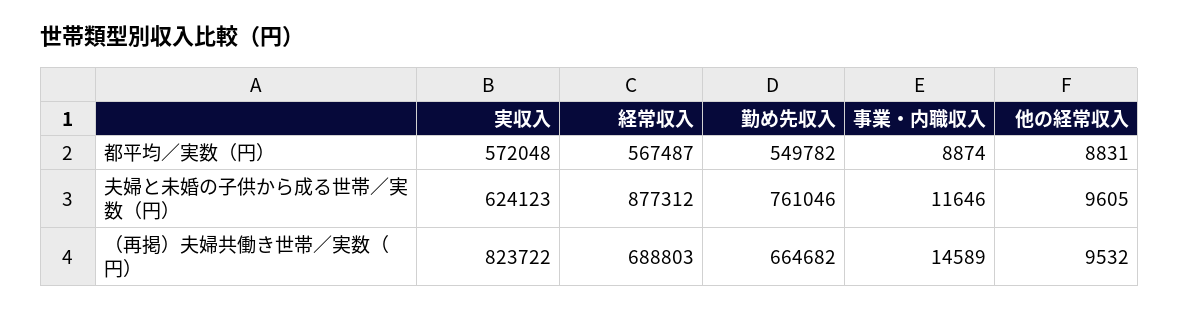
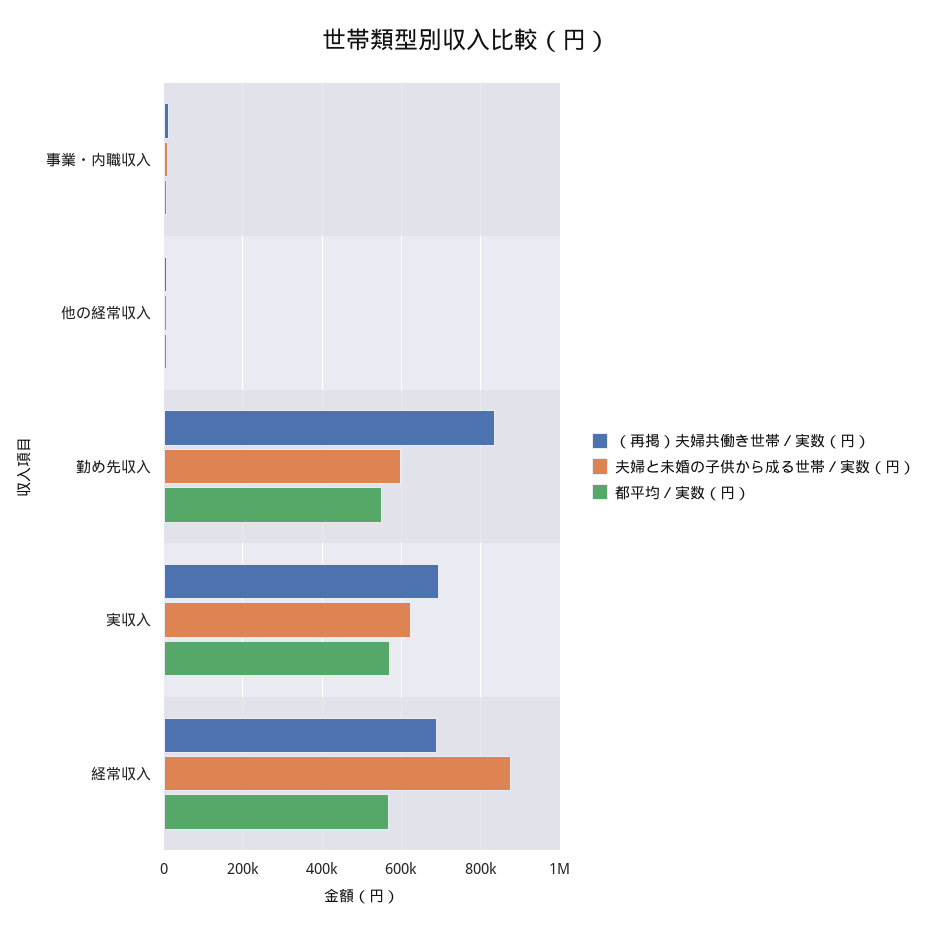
夫婦と未婚の子供から成る世帯／実数（円）, 勤め先収入: 761046 -> 600000
（再掲）夫婦共働き世帯／実数（円）, 実収入: 823722 -> 700000
（再掲）夫婦共働き世帯／実数（円）, 勤め先収入: 664682 -> 840000

